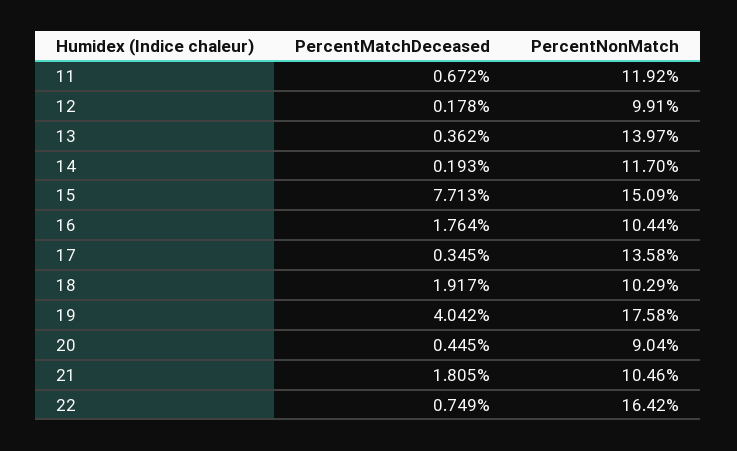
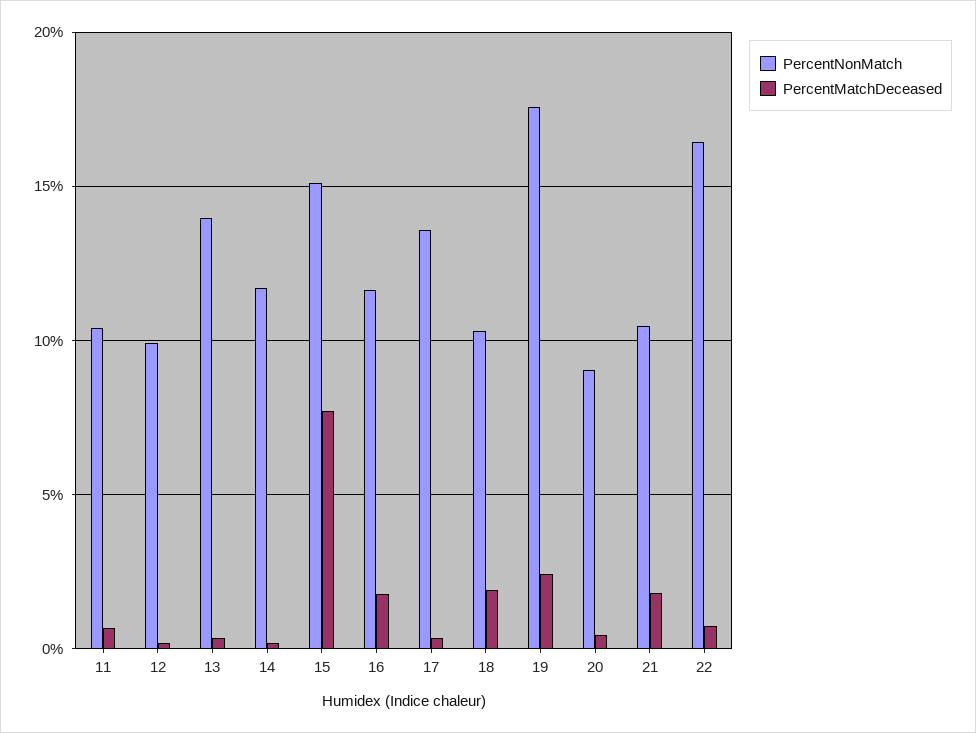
PercentNonMatch, 11: 11.92 -> 10.5
PercentNonMatch, 16: 10.44 -> 11.5
PercentMatchDeceased, 19: 4.042 -> 2.5

